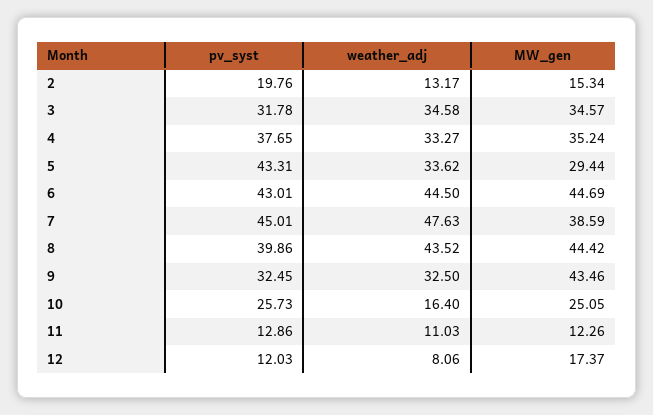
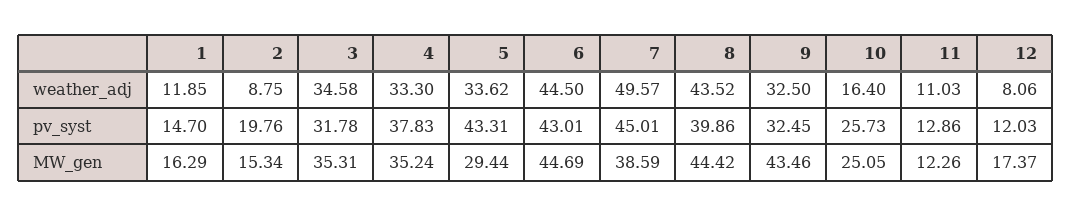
weather_adj, 2: 13.17 -> 8.75
MW_gen, 3: 34.57 -> 35.31
pv_syst, 4: 37.65 -> 37.83
weather_adj, 4: 33.27 -> 33.3
weather_adj, 7: 47.63 -> 49.57
weather_adj, 1: none -> 11.85
pv_syst, 1: none -> 14.7
MW_gen, 1: none -> 16.29

